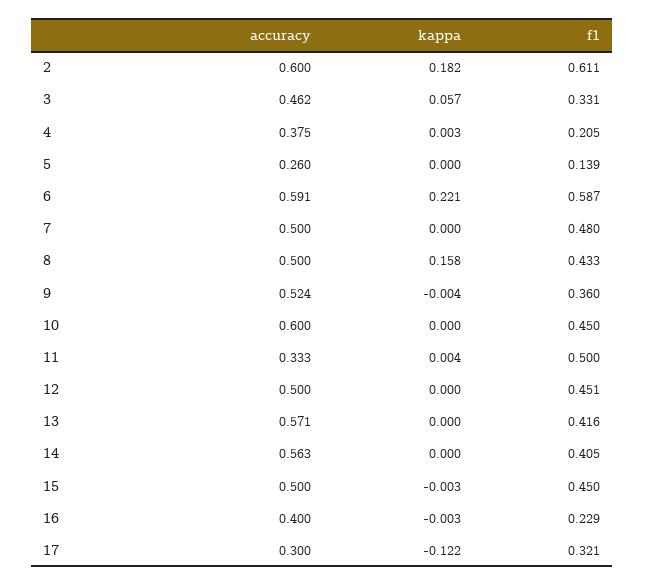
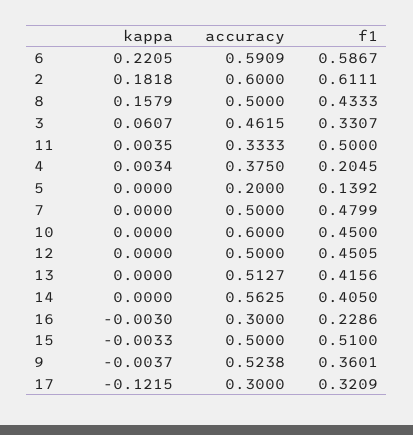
kappa, 3: 0.057 -> 0.0607
accuracy, 5: 0.26 -> 0.2
accuracy, 13: 0.571 -> 0.5127
f1, 15: 0.45 -> 0.51
accuracy, 16: 0.4 -> 0.3

